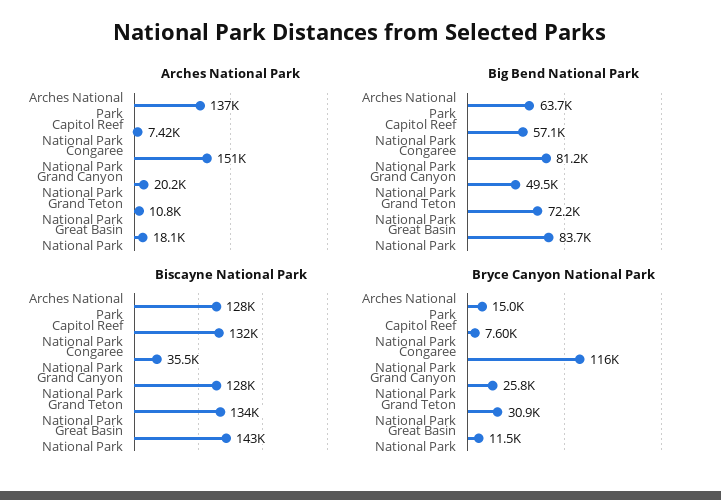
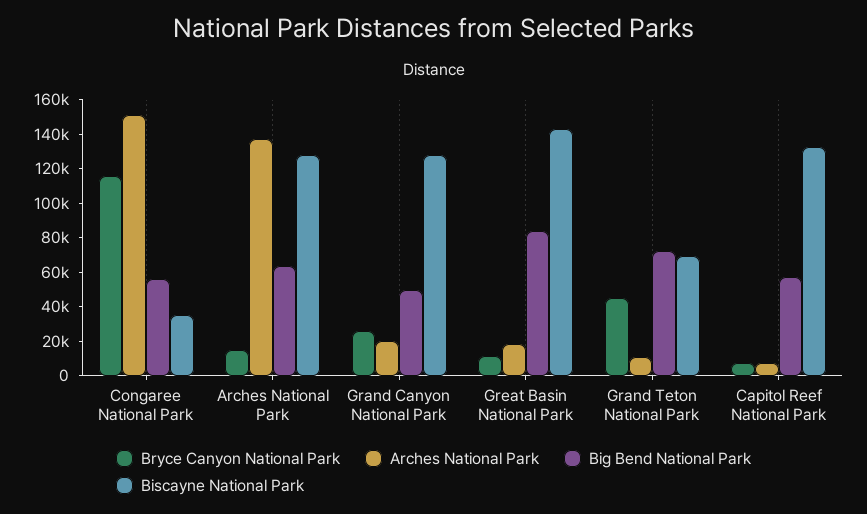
Big Bend National Park, Congaree National Park: 81200 -> 55000
Biscayne National Park, Grand Teton National Park: 134000 -> 70000
Bryce Canyon National Park, Grand Teton National Park: 30900 -> 45000

